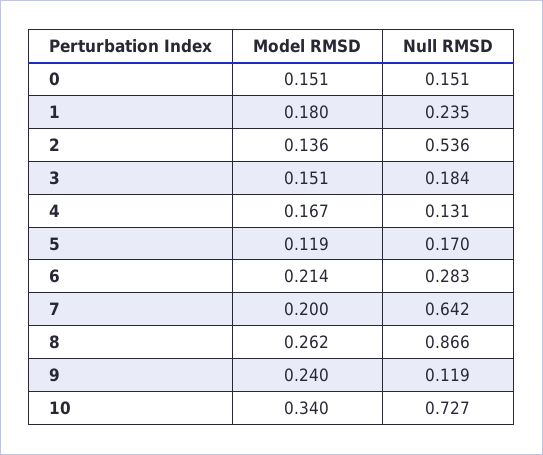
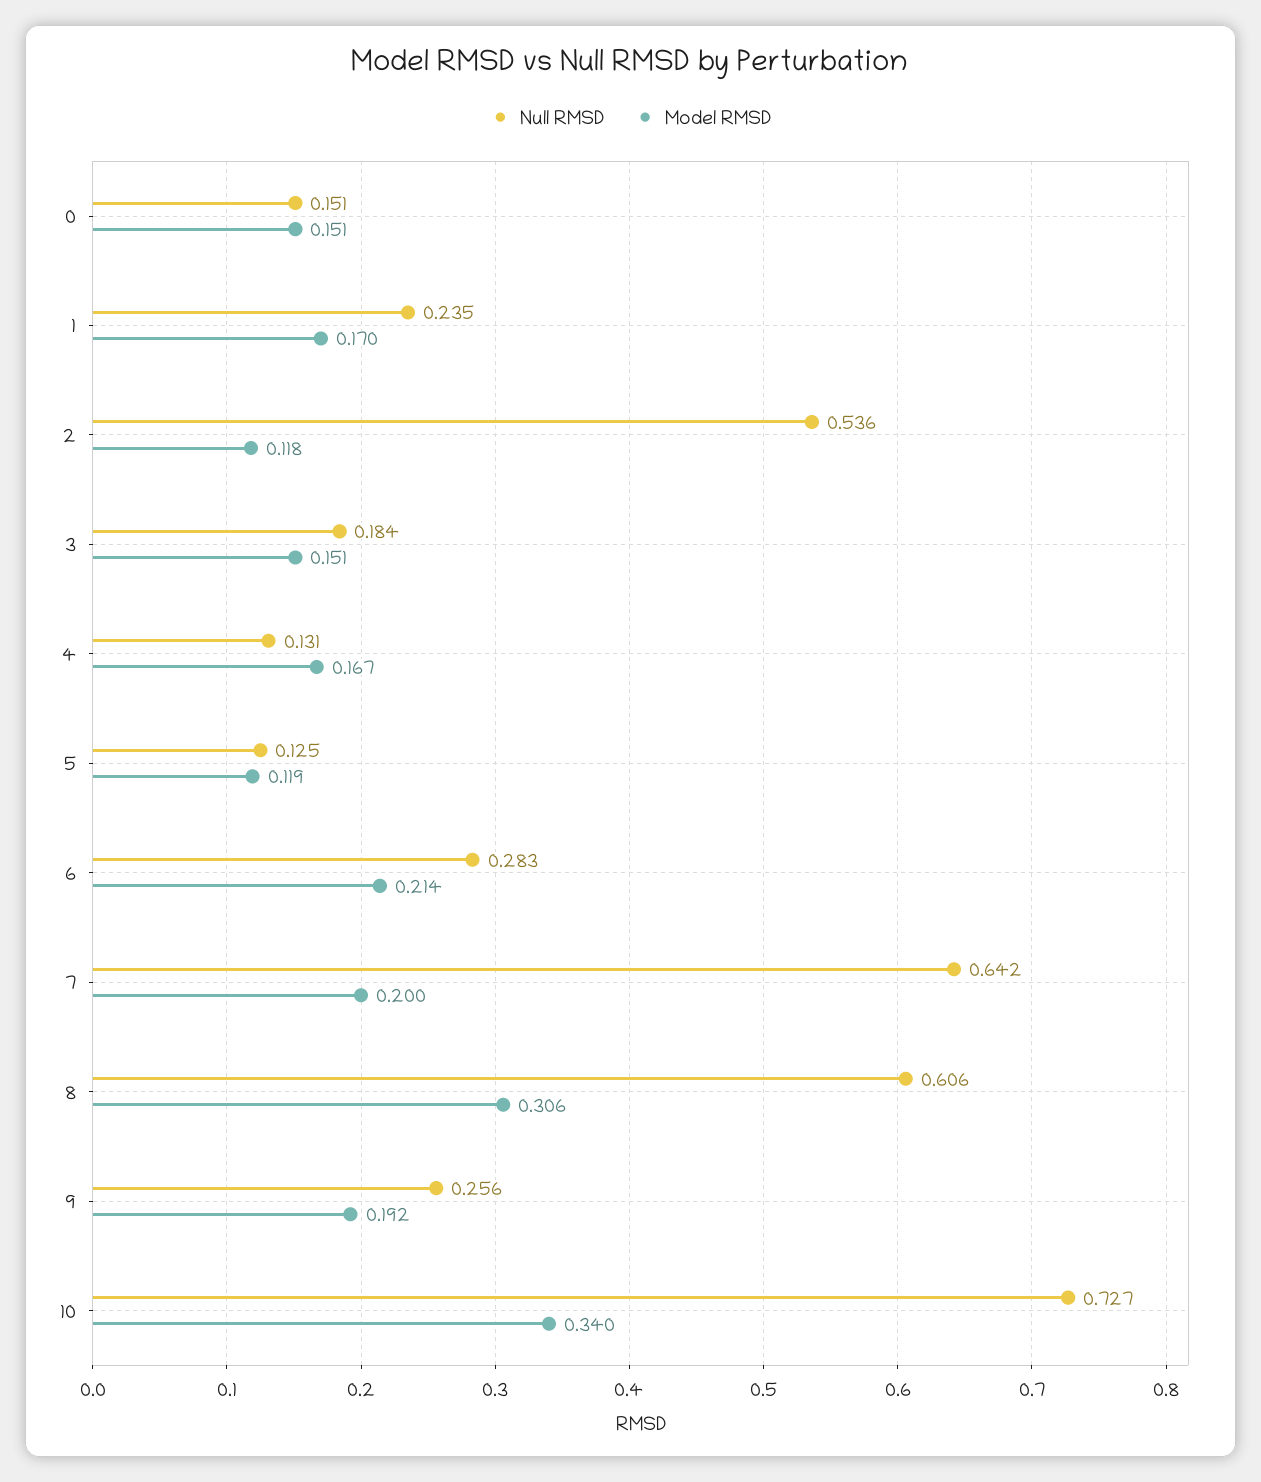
Model RMSD, 1: 0.18 -> 0.17
Model RMSD, 2: 0.136 -> 0.118
Null RMSD, 5: 0.17 -> 0.125
Model RMSD, 8: 0.262 -> 0.306
Null RMSD, 8: 0.866 -> 0.606
Model RMSD, 9: 0.24 -> 0.192
Null RMSD, 9: 0.119 -> 0.256

